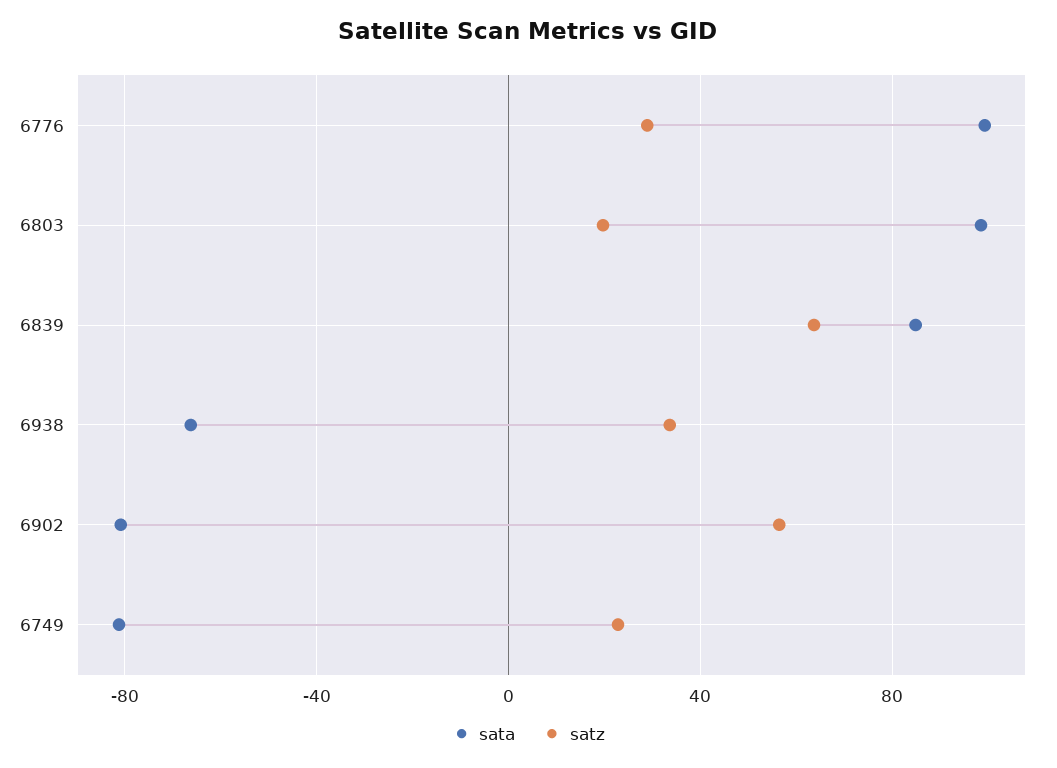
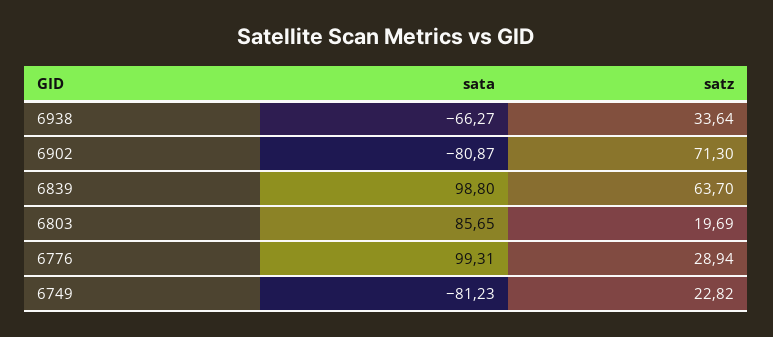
sata, 6803: 100 -> 85.65
sata, 6839: 85 -> 98.8
satz, 6902: 55 -> 71.3

